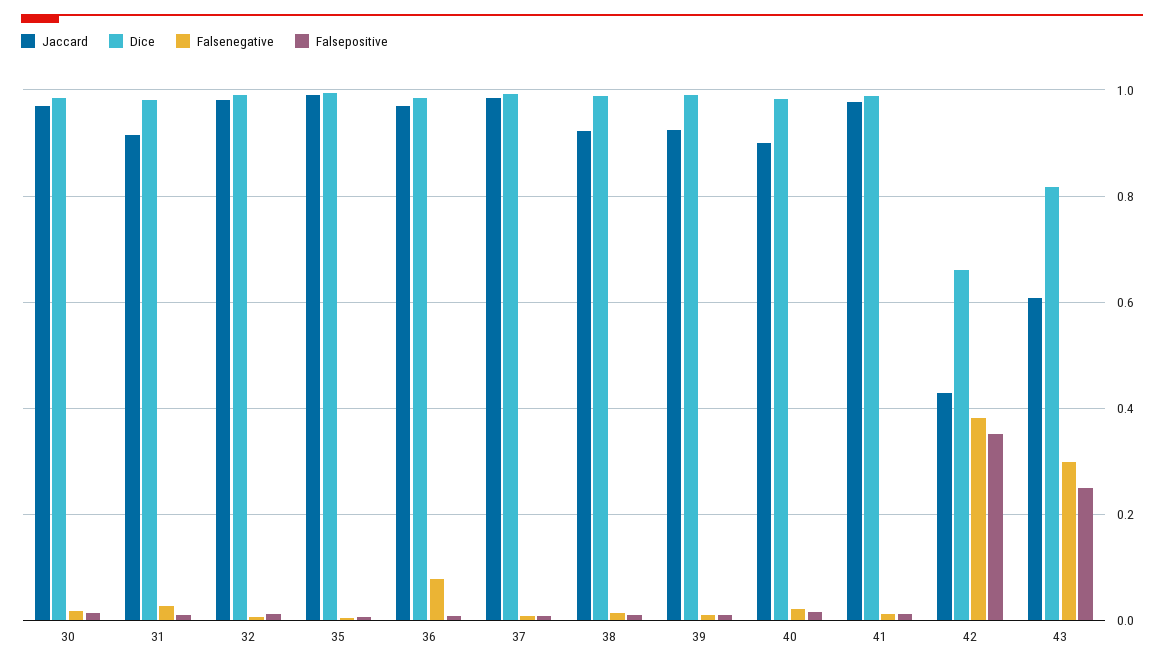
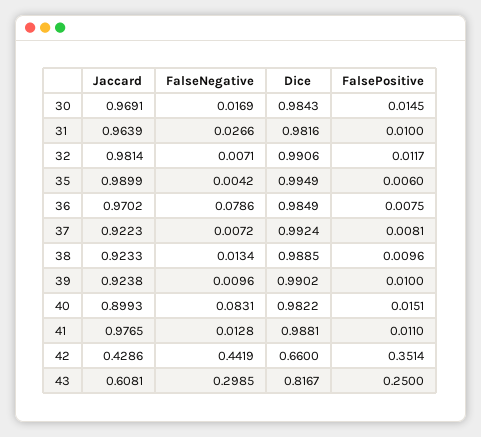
Jaccard, 31: 0.92 -> 0.9639
Jaccard, 37: 0.98 -> 0.9223
Falsenegative, 40: 0.02 -> 0.0831
Falsenegative, 42: 0.38 -> 0.4419

